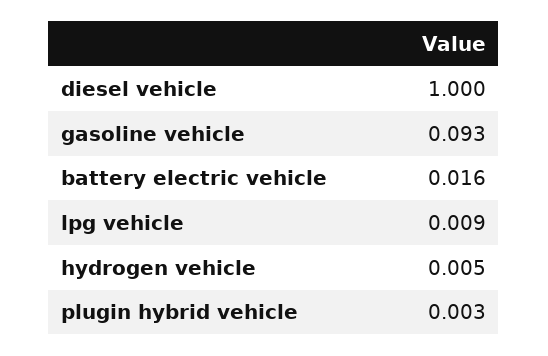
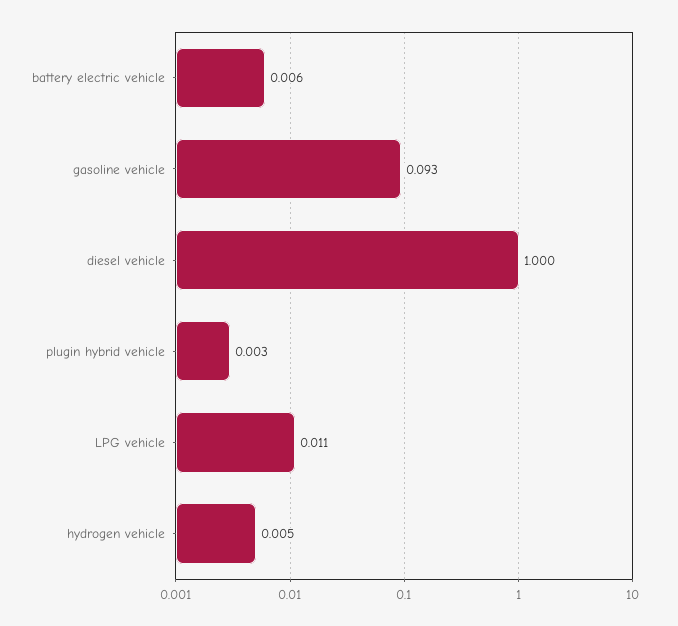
battery electric vehicle: 0.016 -> 0.006
lpg vehicle: 0.009 -> 0.011

